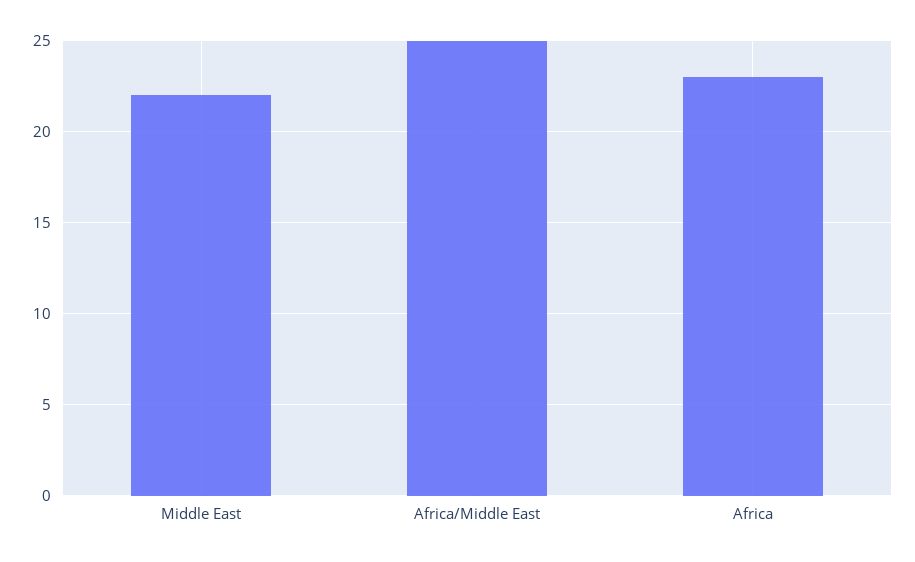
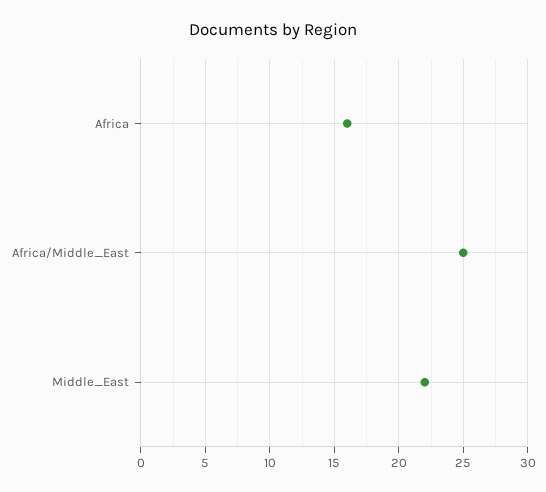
Africa: 23 -> 16

